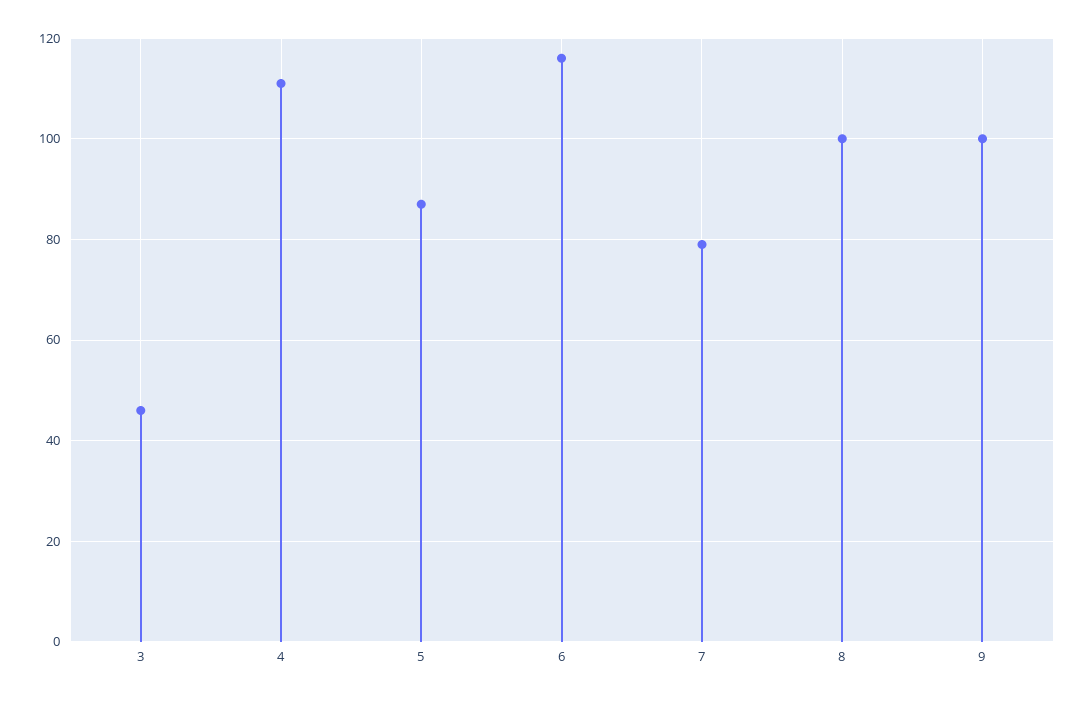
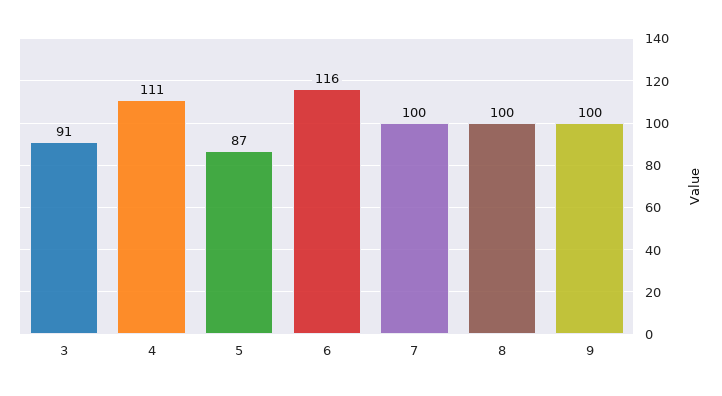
3: 45 -> 91
7: 80 -> 100

